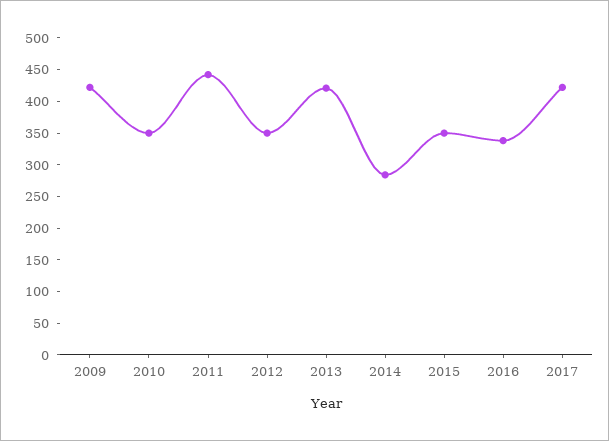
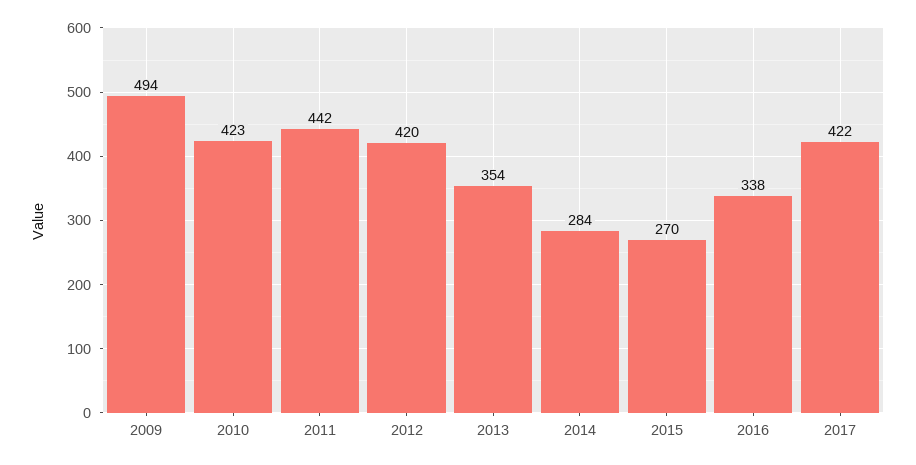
2009: 425 -> 494
2010: 350 -> 423
2012: 350 -> 420
2013: 425 -> 354
2015: 350 -> 270

